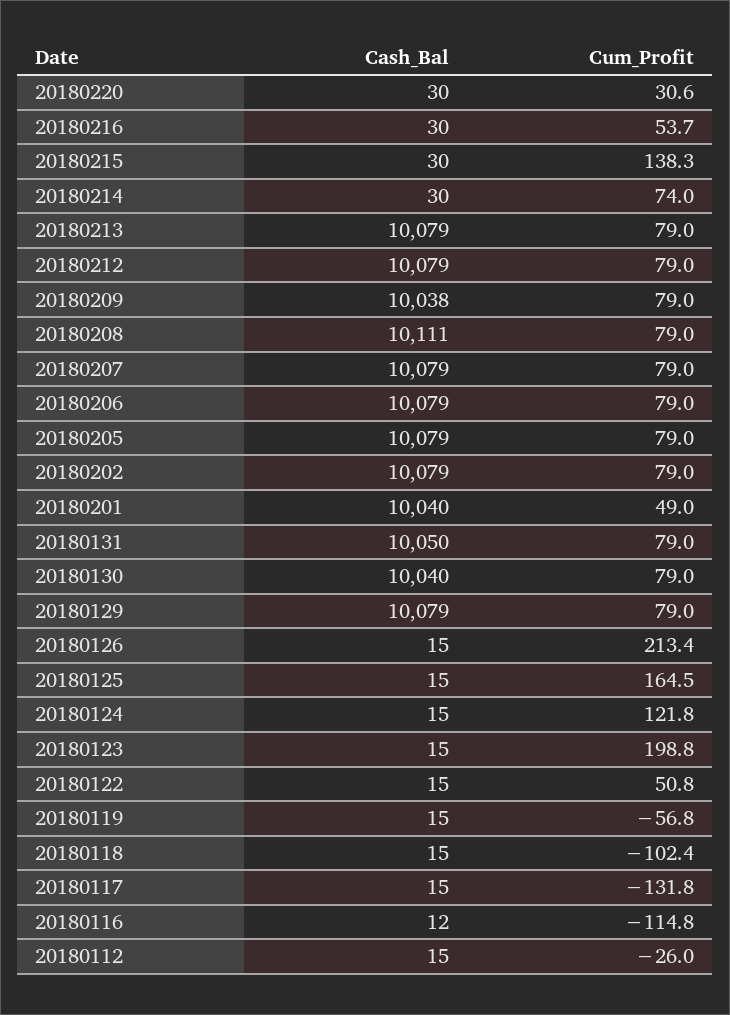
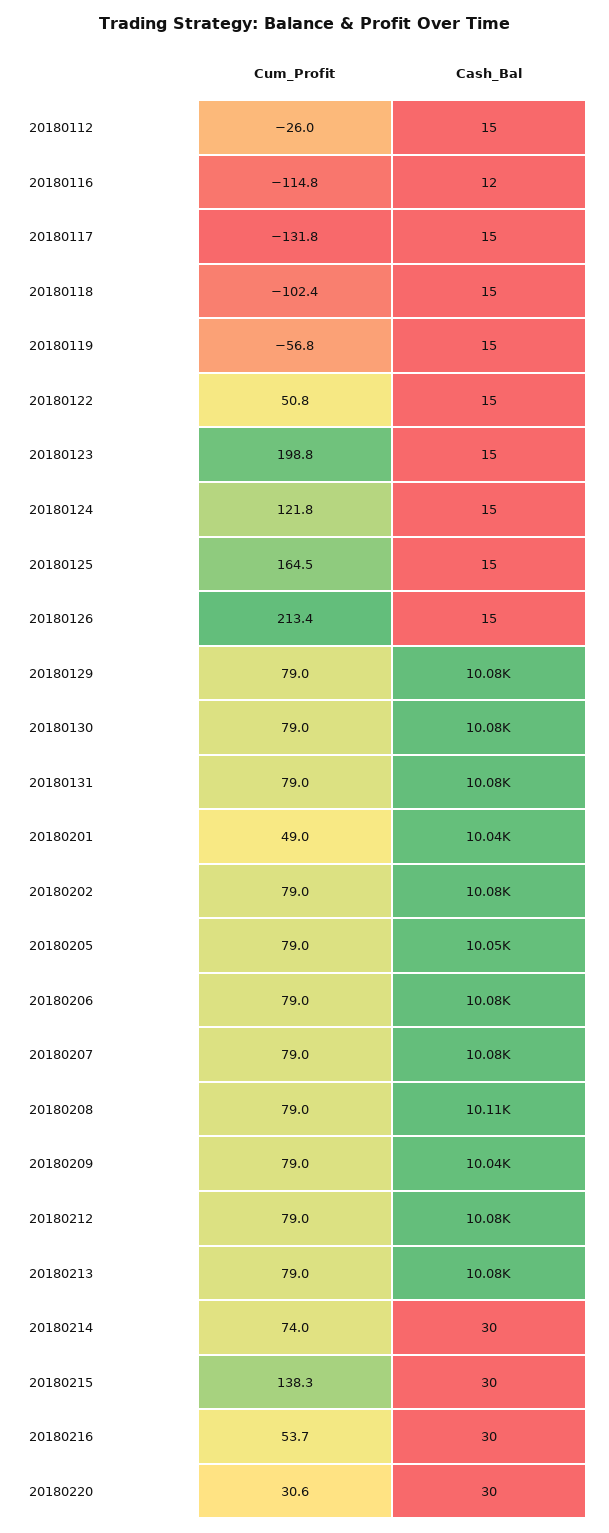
Cash_Bal, 20180205: 10079 -> 10050
Cash_Bal, 20180131: 10050 -> 10080
Cash_Bal, 20180130: 10040 -> 10080

